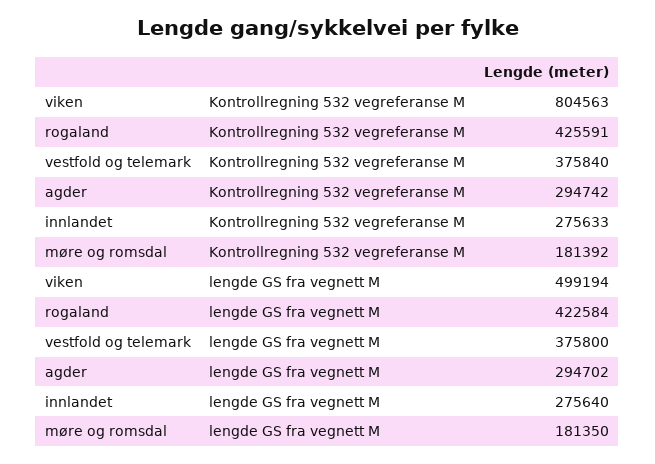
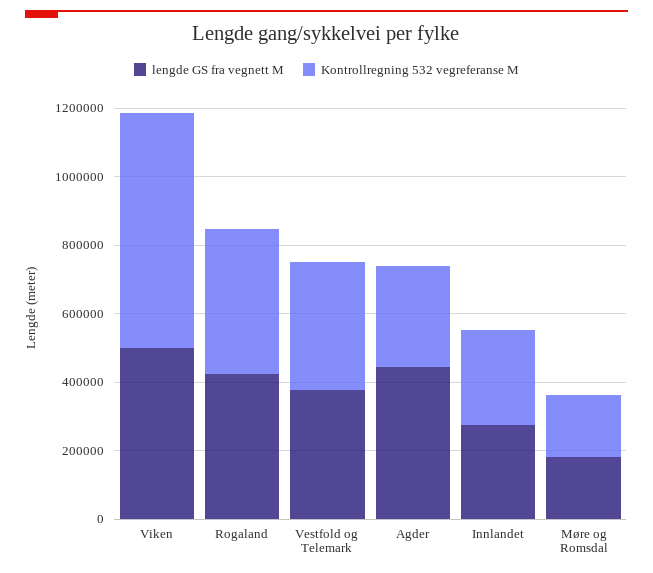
Kontrollregning 532 vegreferanse M, viken: 804563 -> 700000
lengde GS fra vegnett M, agder: 294702 -> 450000

